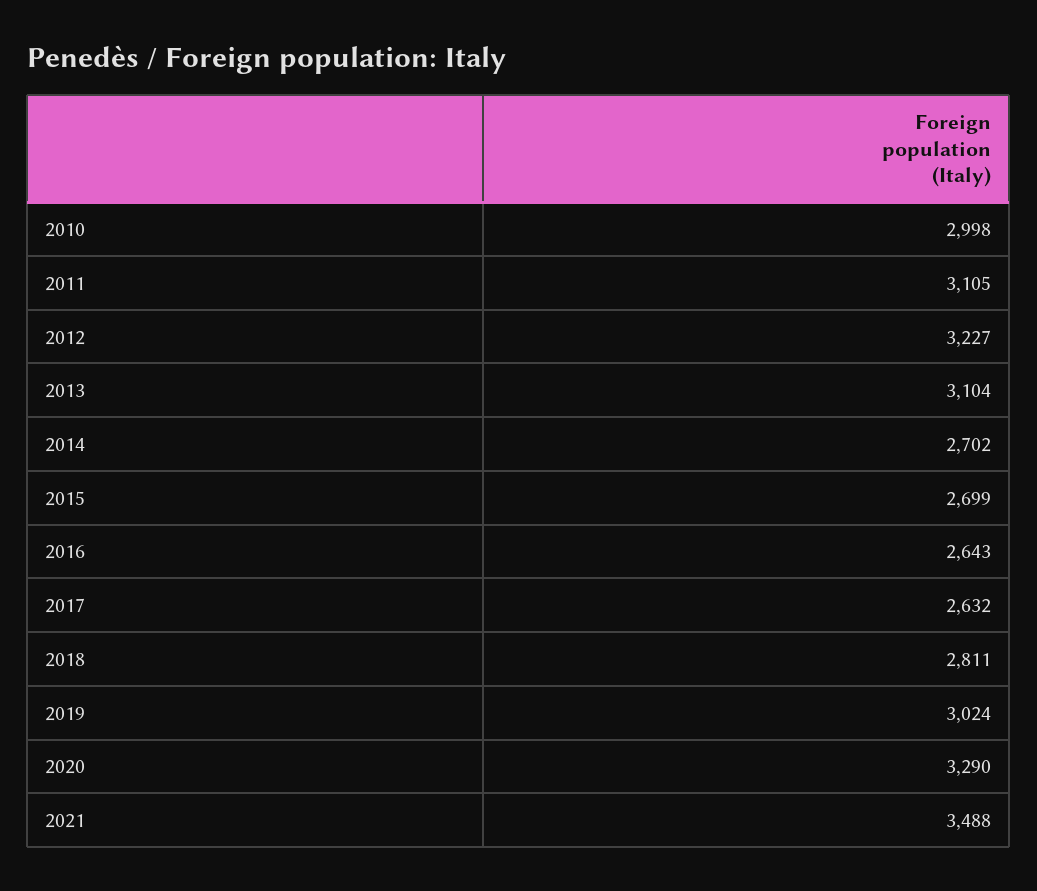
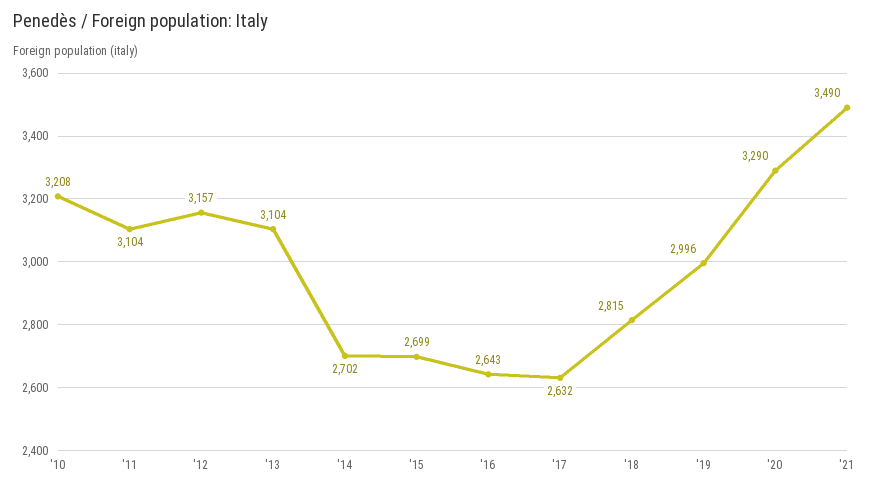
2010: 2998 -> 3208
2011: 3105 -> 3104
2012: 3227 -> 3157
2018: 2811 -> 2815
2019: 3024 -> 2996
2021: 3488 -> 3490

